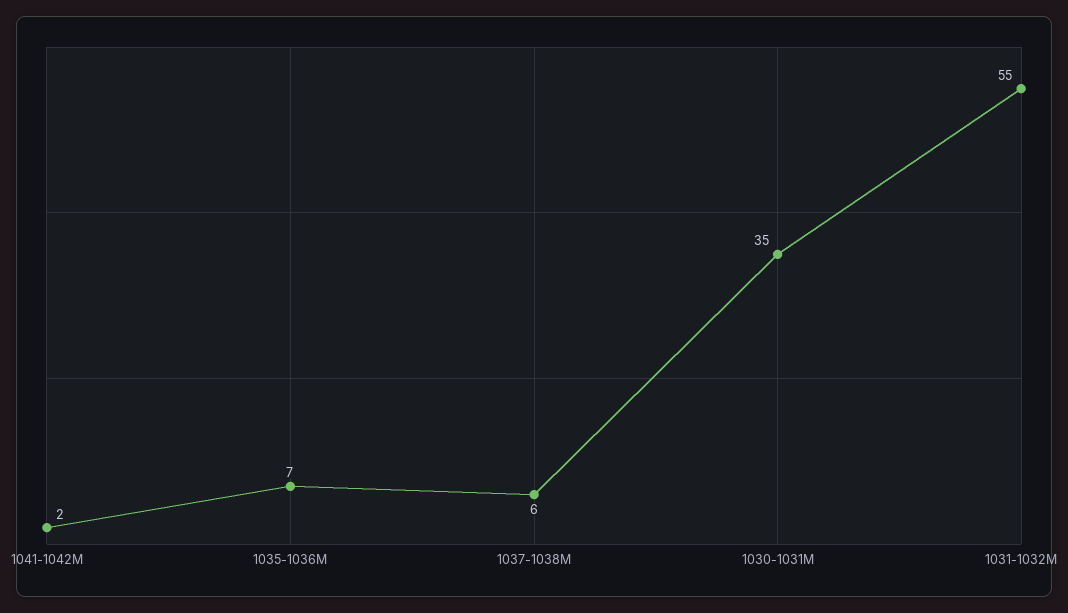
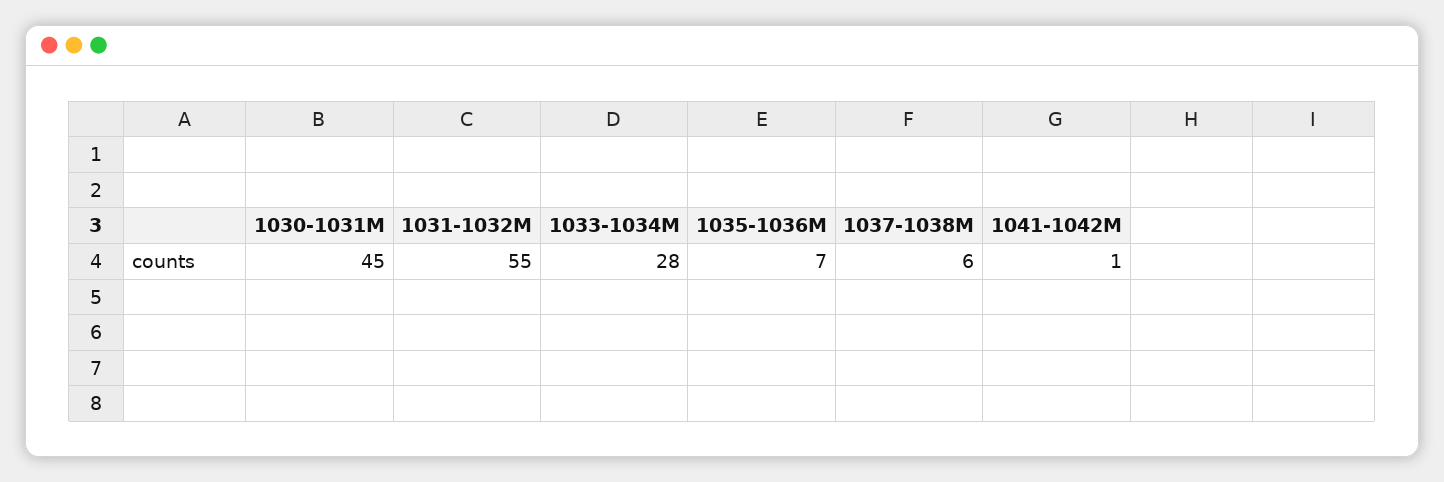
1041-1042M: 2 -> 1
1030-1031M: 35 -> 45
1033-1034M: none -> 28

